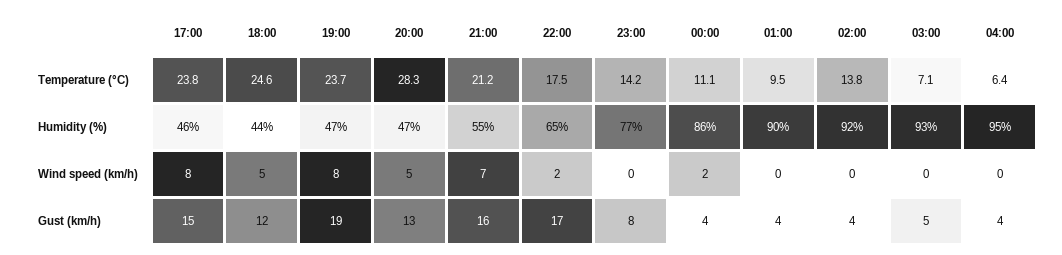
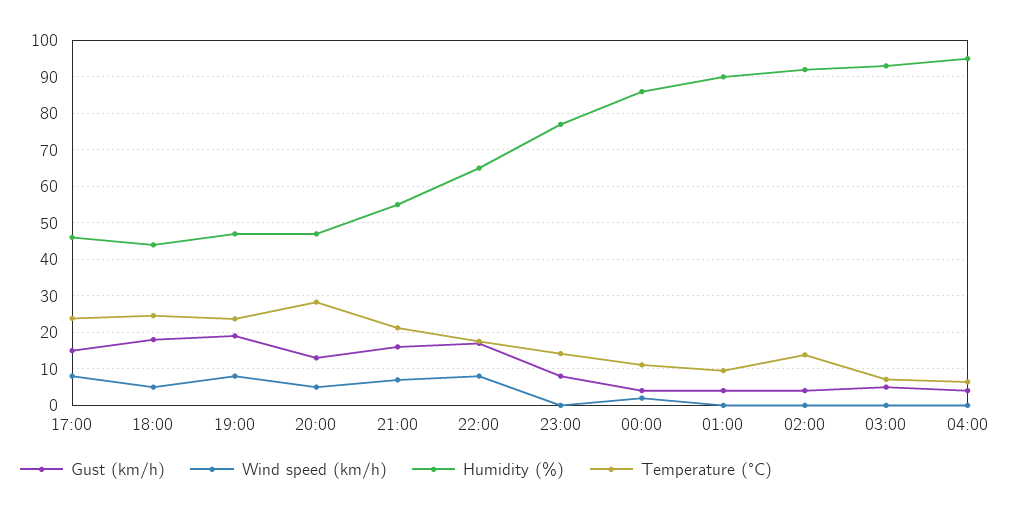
Wind speed (km/h), 22:00: 2 -> 8
Gust (km/h), 18:00: 12 -> 18

